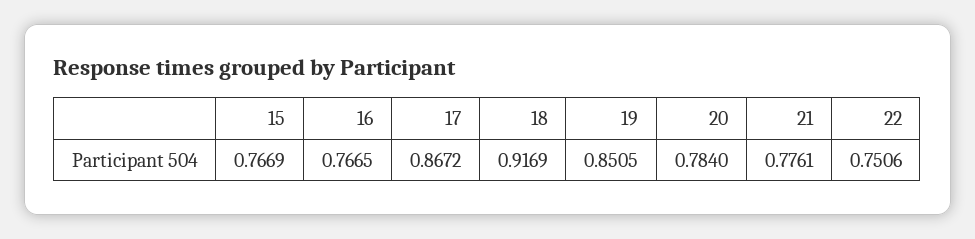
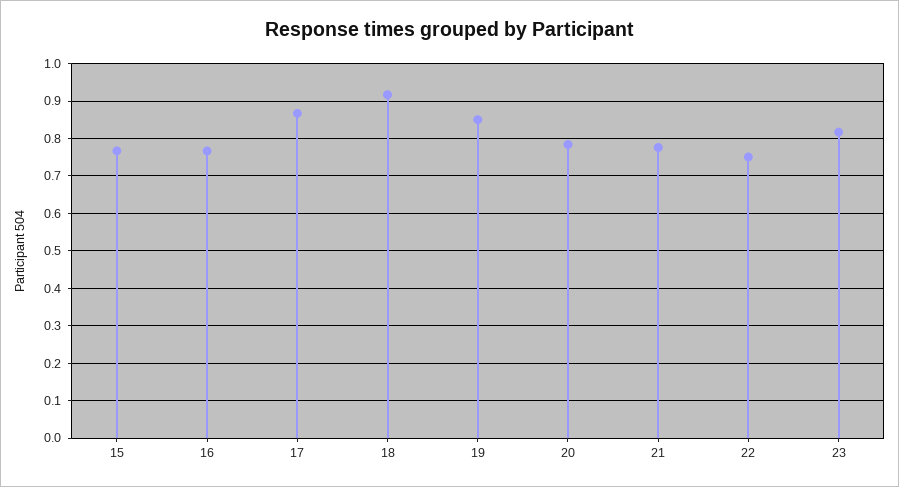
23: none -> 0.82

